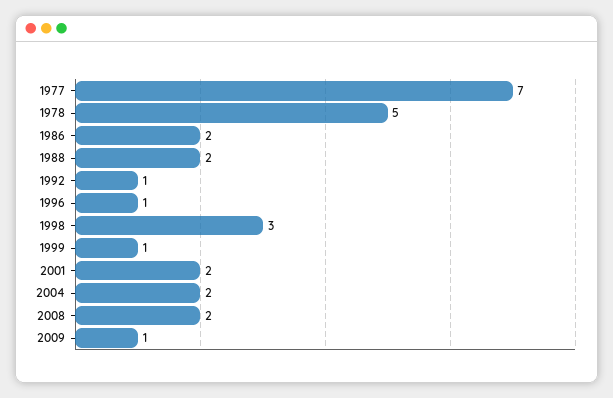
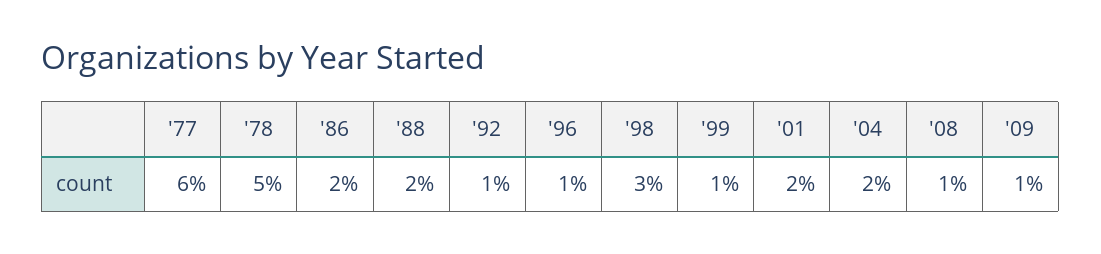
1977: 7 -> 6
2008: 2 -> 1

